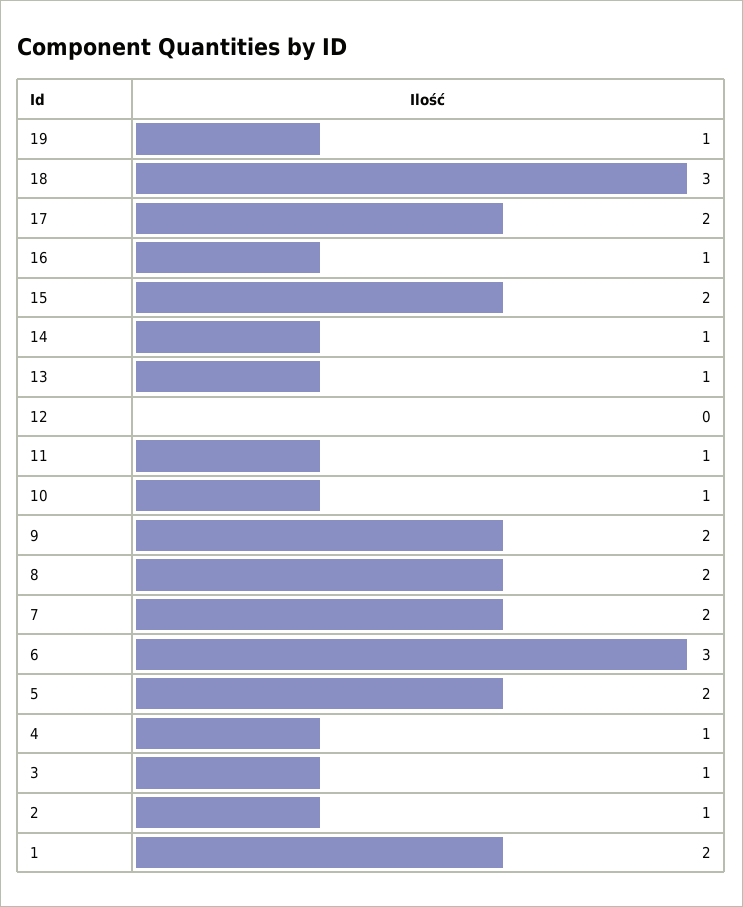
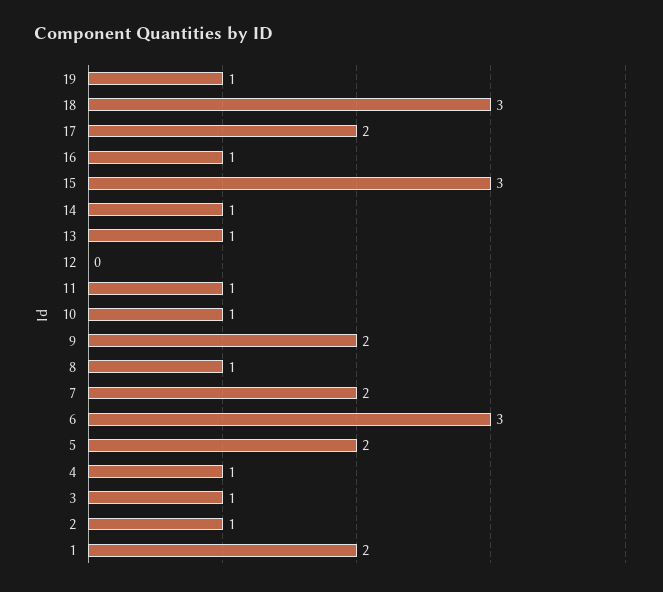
15: 2 -> 3
8: 2 -> 1

